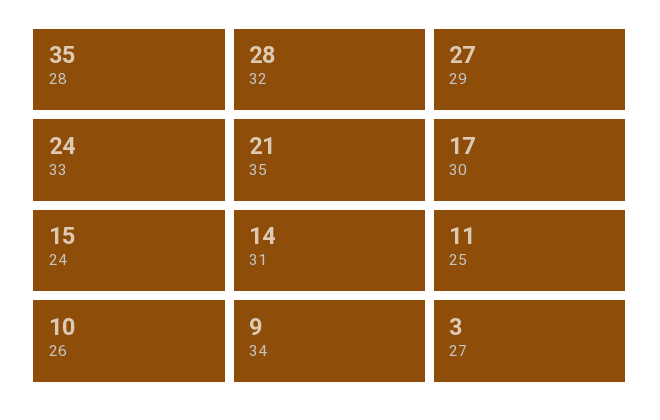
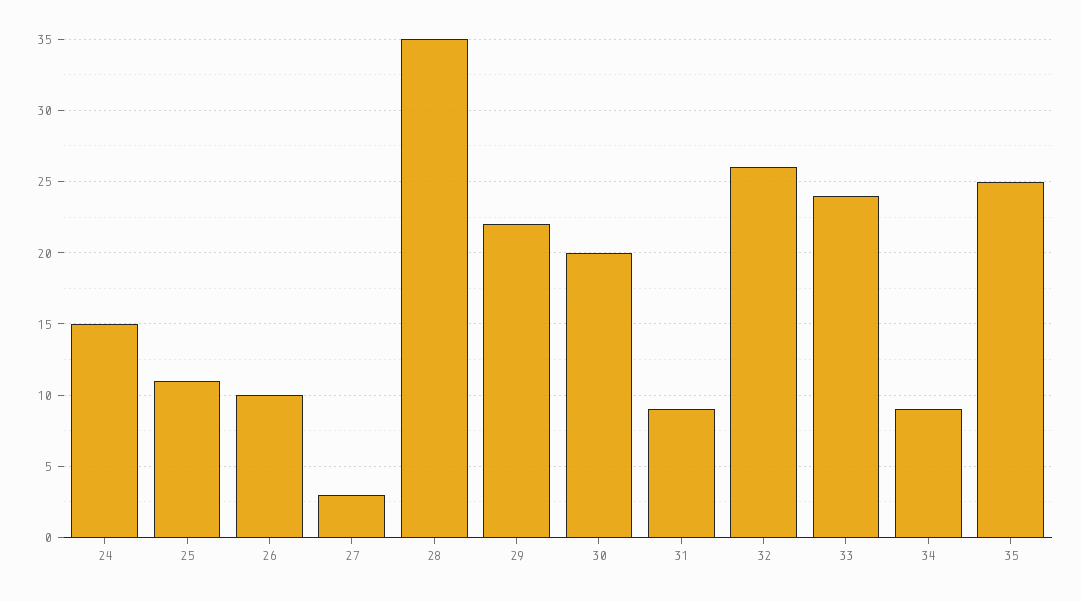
32: 28 -> 26
29: 27 -> 22
35: 21 -> 25
30: 17 -> 20
31: 14 -> 9

